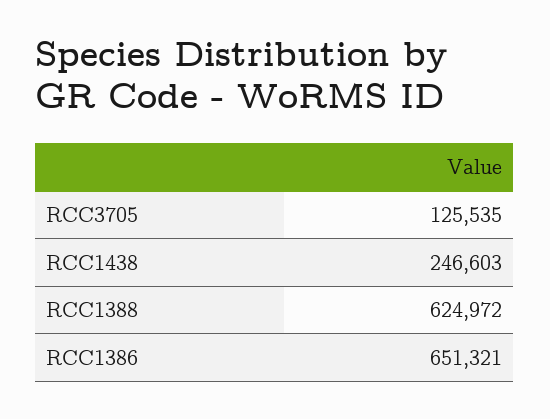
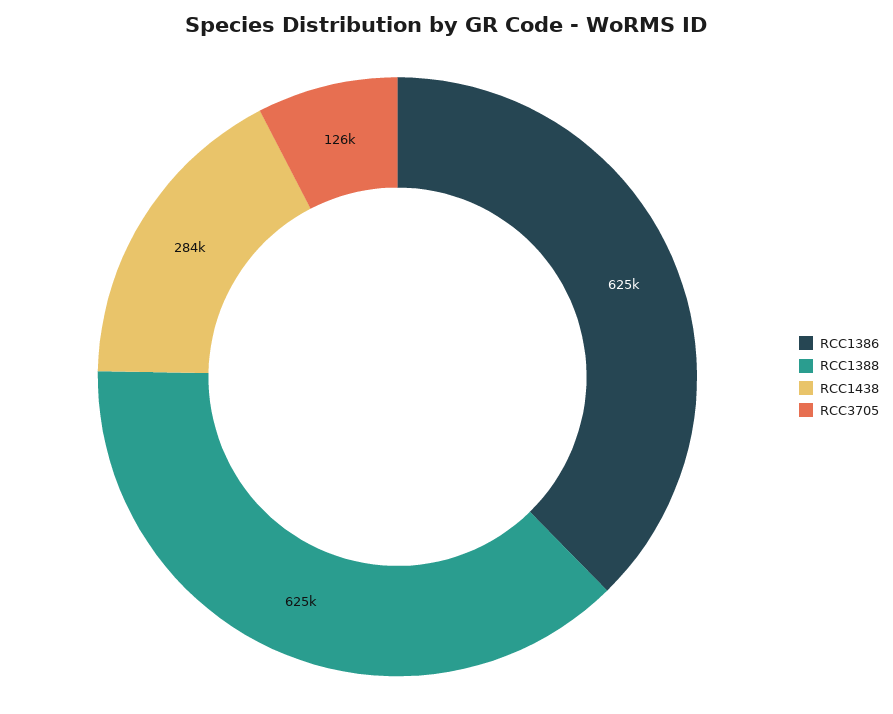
RCC1438: 246603 -> 284000
RCC1386: 651321 -> 625000

